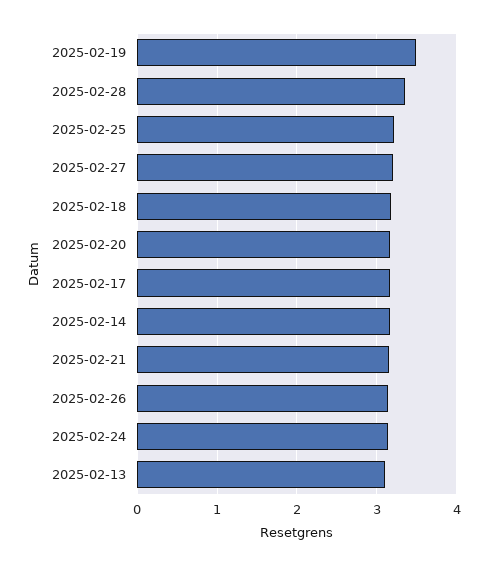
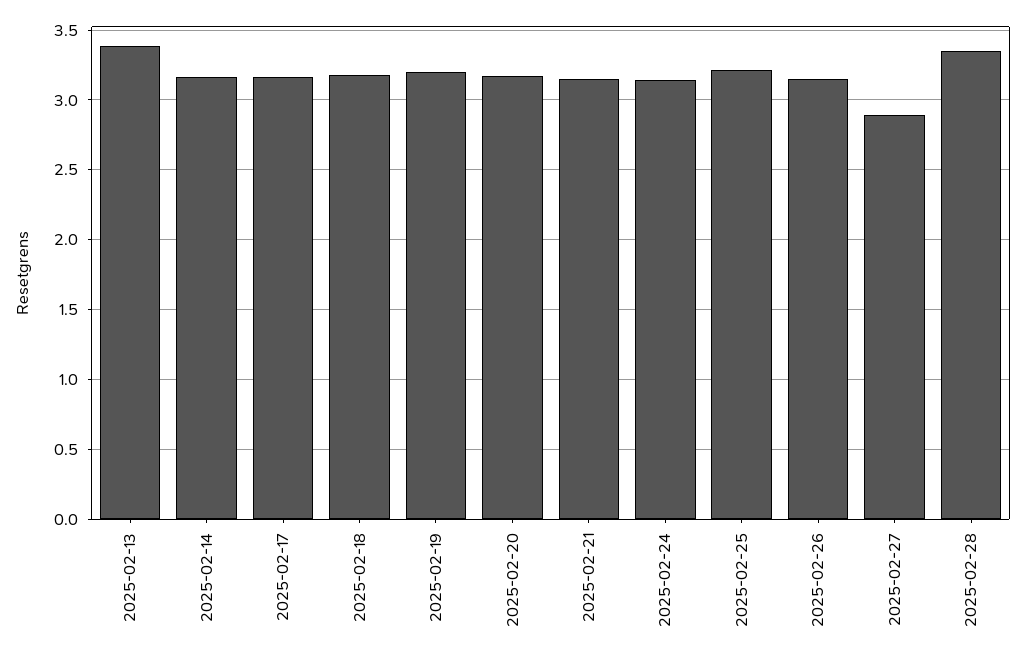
2025-02-19: 3.5 -> 3.2
2025-02-27: 3.2 -> 2.9
2025-02-13: 3.1 -> 3.4

